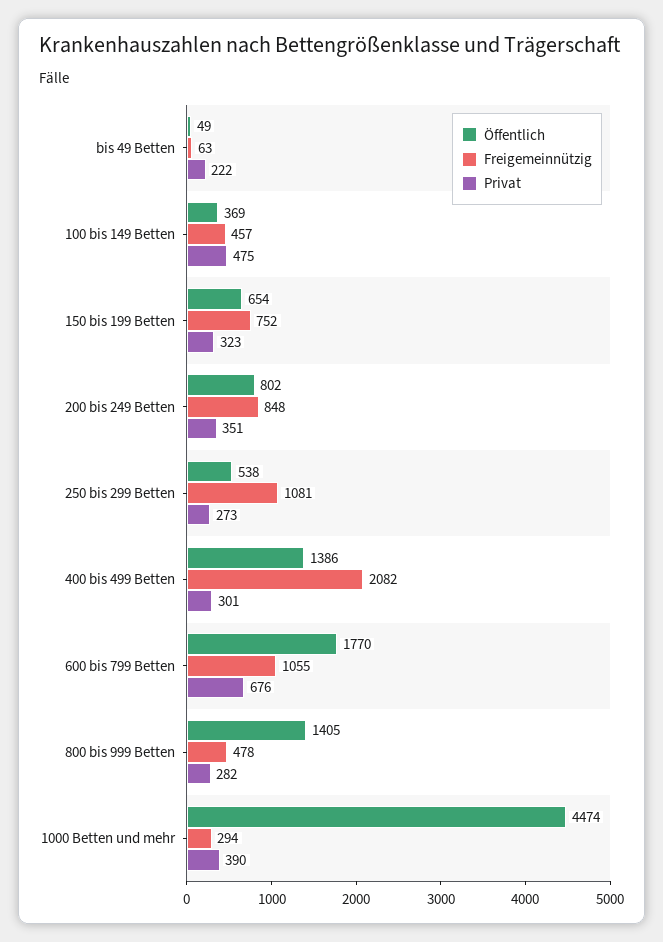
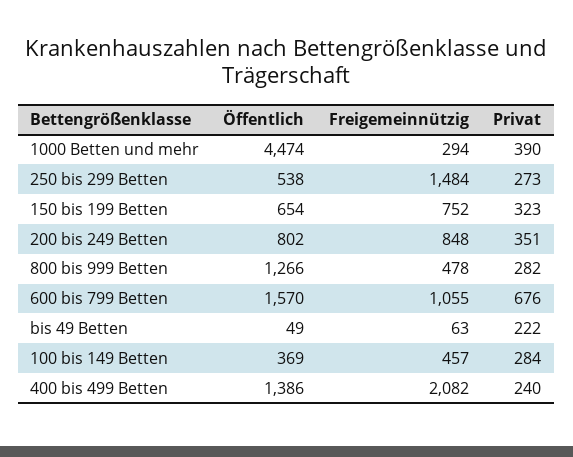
Privat, 100 bis 149 Betten: 475 -> 284
Freigemeinnützig, 250 bis 299 Betten: 1081 -> 1484
Privat, 400 bis 499 Betten: 301 -> 240
Öffentlich, 600 bis 799 Betten: 1770 -> 1570
Öffentlich, 800 bis 999 Betten: 1405 -> 1266

